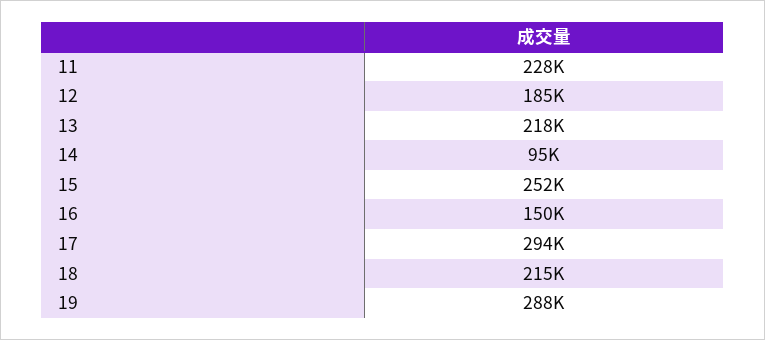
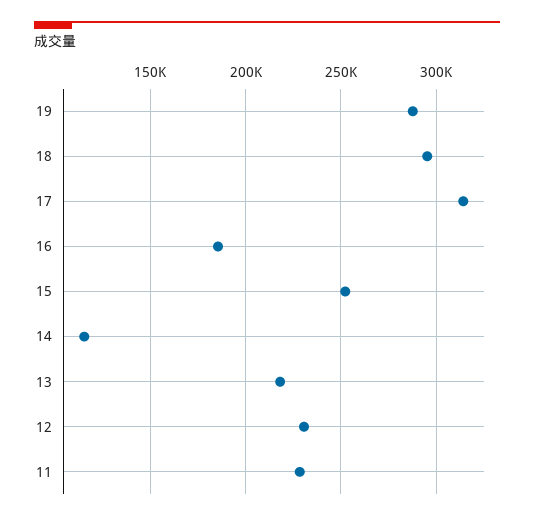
12: 185000 -> 230000
14: 95000 -> 115000
16: 150000 -> 185000
17: 294000 -> 315000
18: 215000 -> 295000

